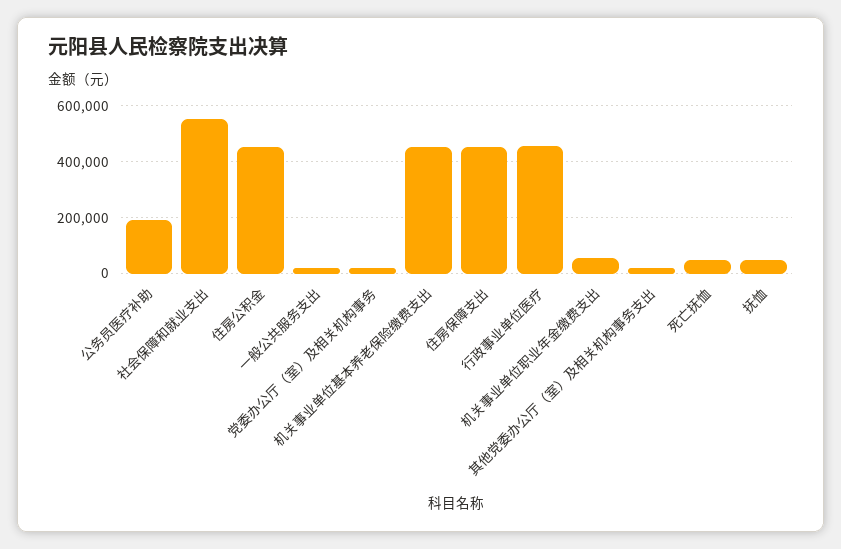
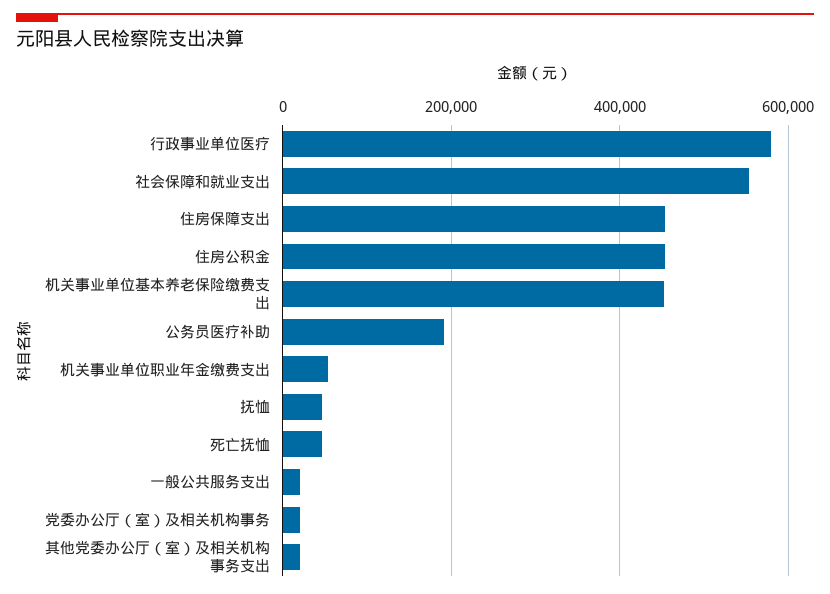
行政事业单位医疗: 450000 -> 580000

